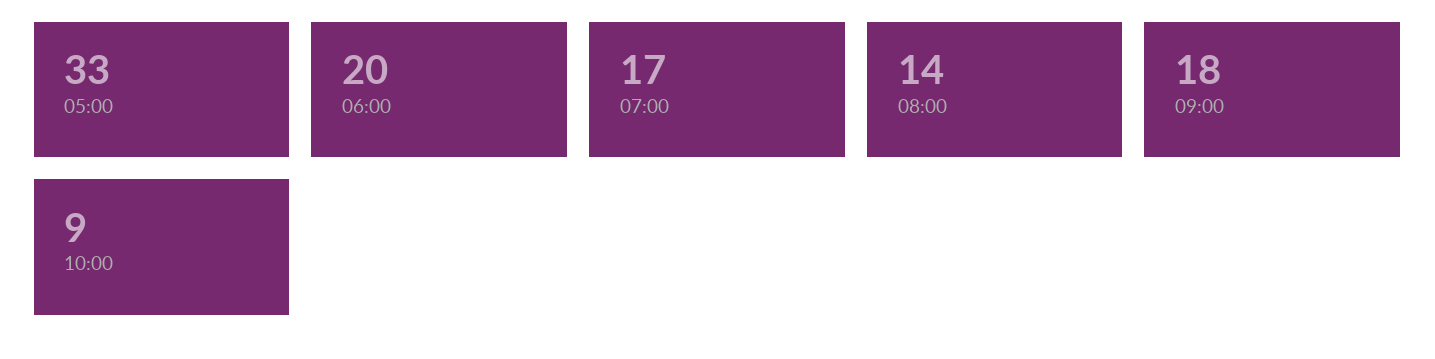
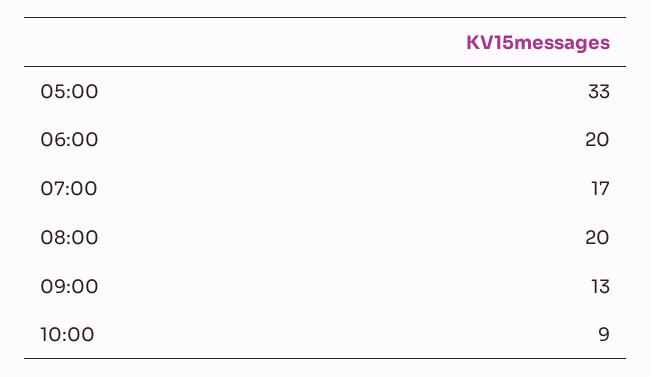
08:00: 14 -> 20
09:00: 18 -> 13

